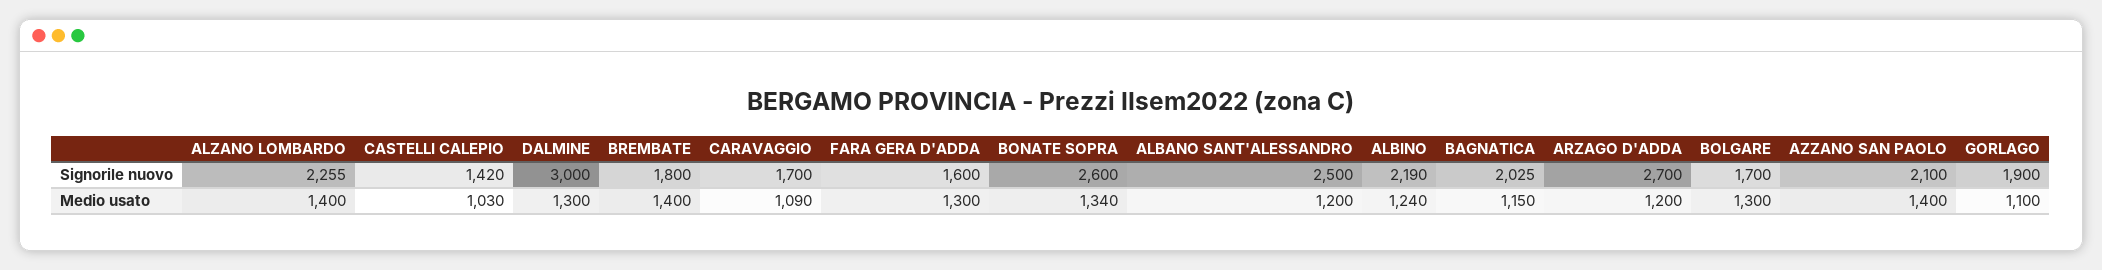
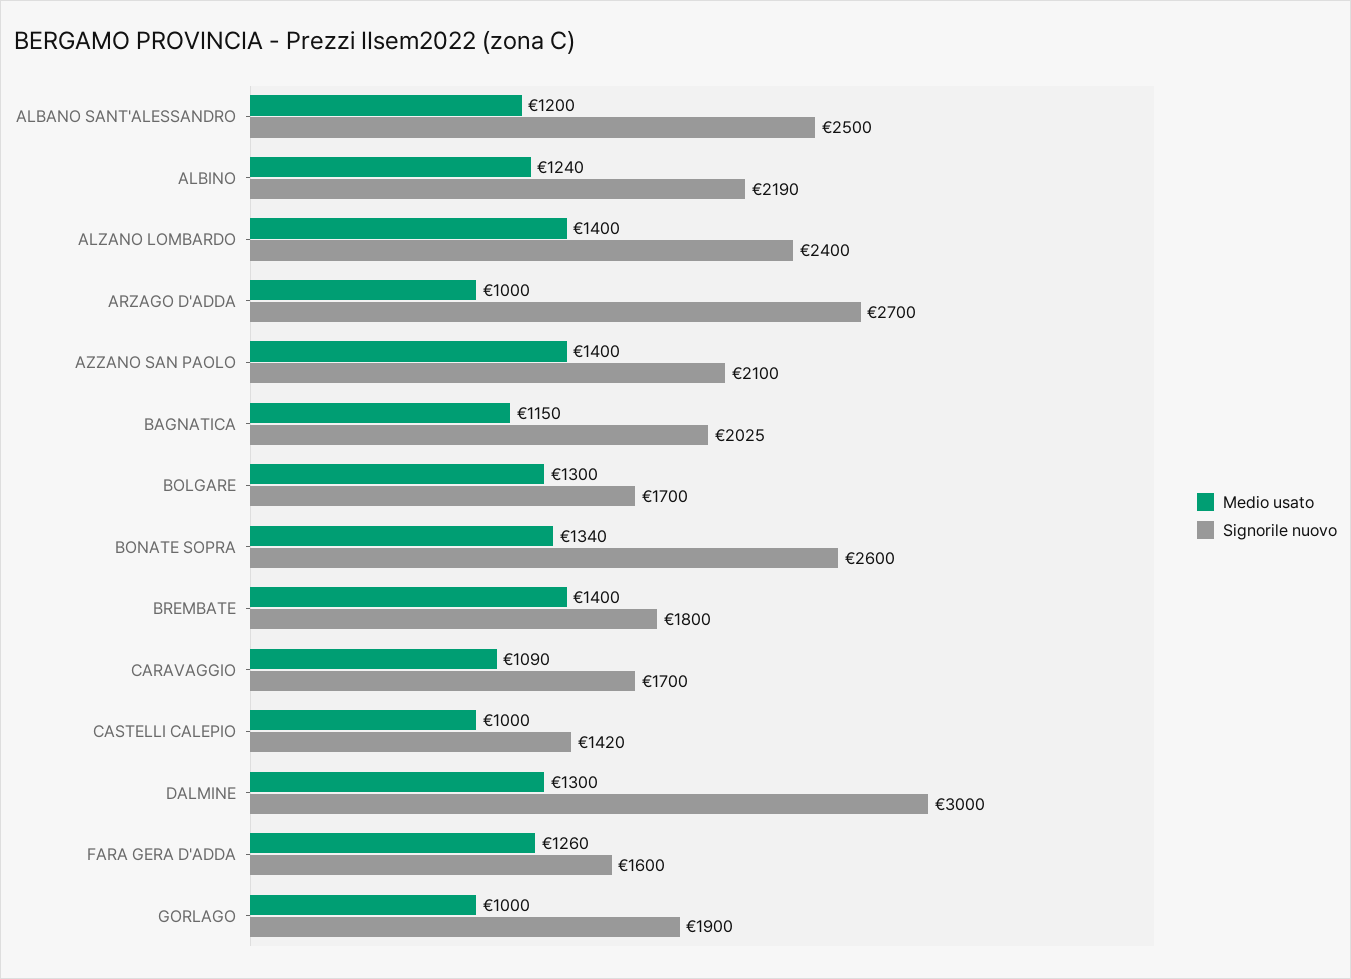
Signorile nuovo, ALZANO LOMBARDO: 2255 -> 2400
Medio usato, CASTELLI CALEPIO: 1030 -> 1000
Medio usato, FARA GERA D'ADDA: 1300 -> 1260
Medio usato, ARZAGO D'ADDA: 1200 -> 1000
Medio usato, GORLAGO: 1100 -> 1000

